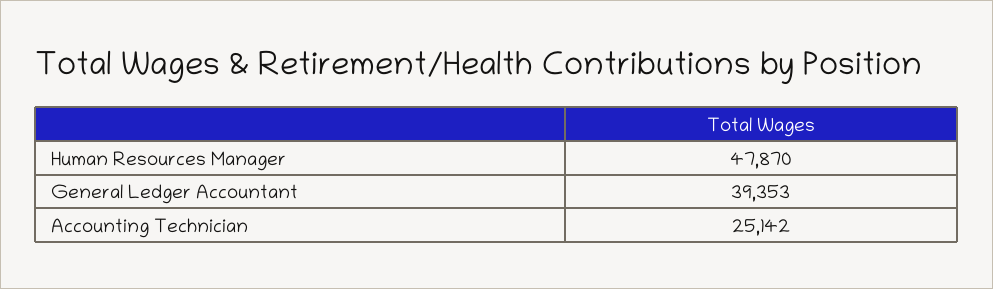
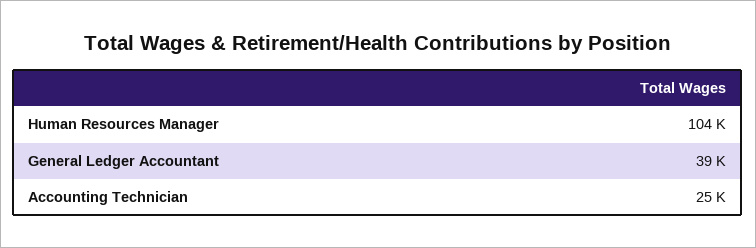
Human Resources Manager: 47870 -> 104000

